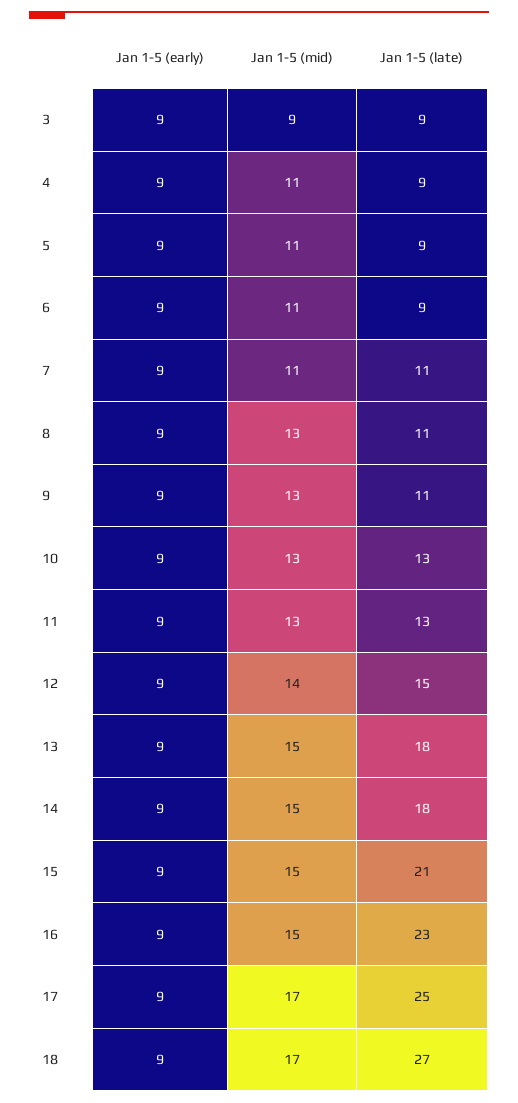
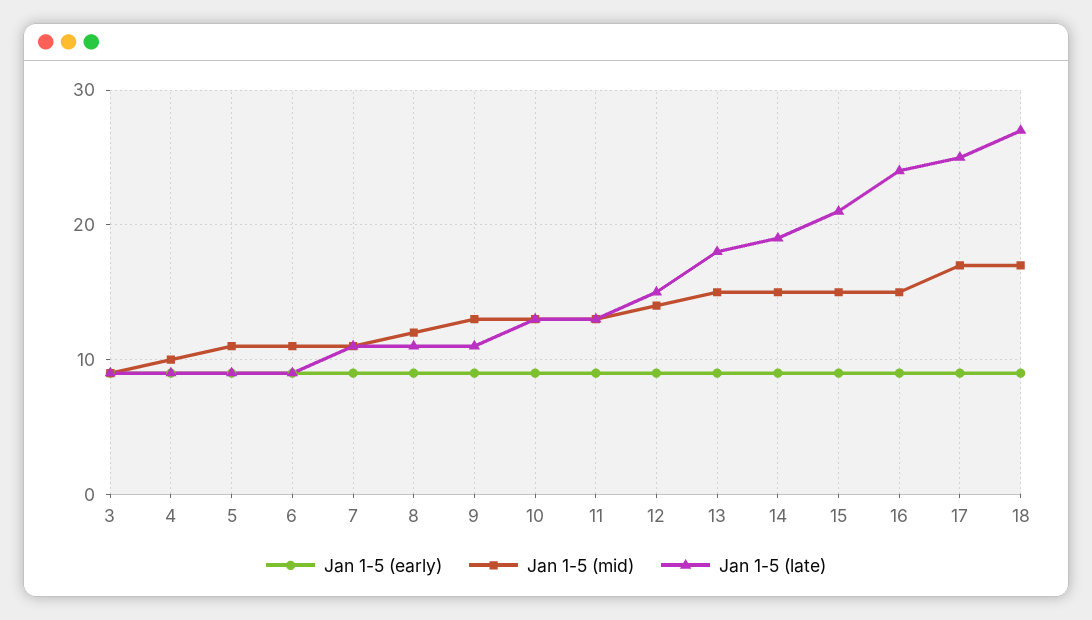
Jan 1-5 (mid), 4: 11 -> 10
Jan 1-5 (mid), 8: 13 -> 12
Jan 1-5 (late), 14: 18 -> 19
Jan 1-5 (late), 16: 23 -> 24

